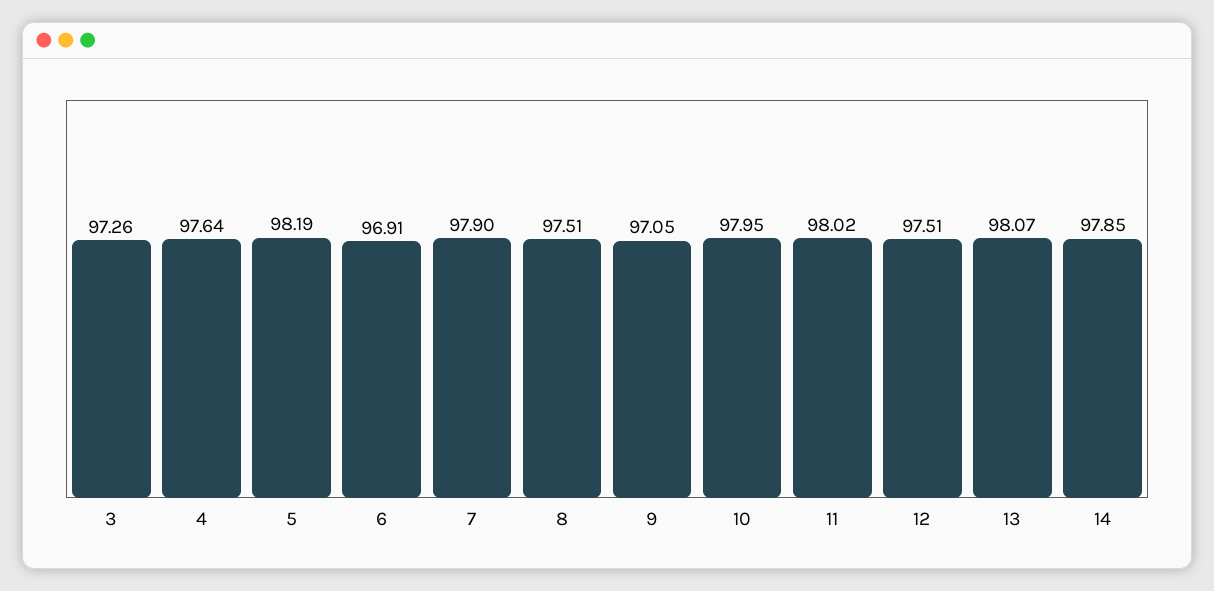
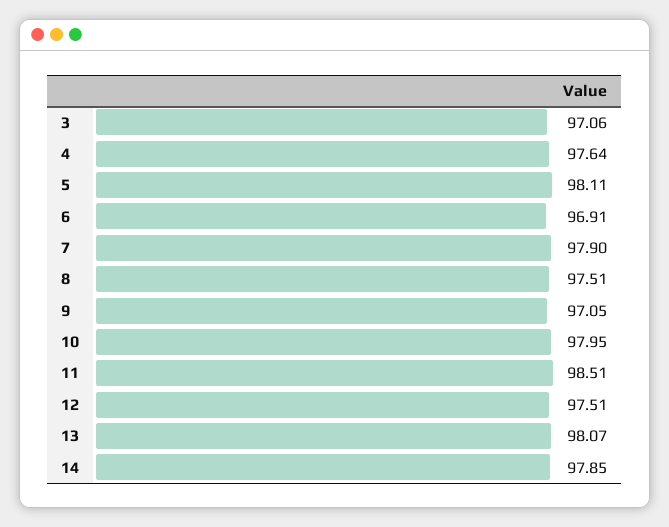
3: 97.26 -> 97.06
5: 98.19 -> 98.11
11: 98.02 -> 98.51

